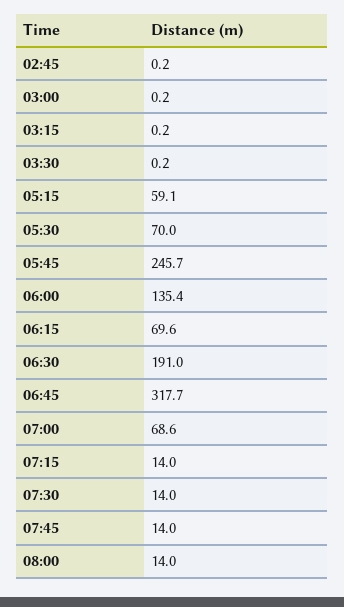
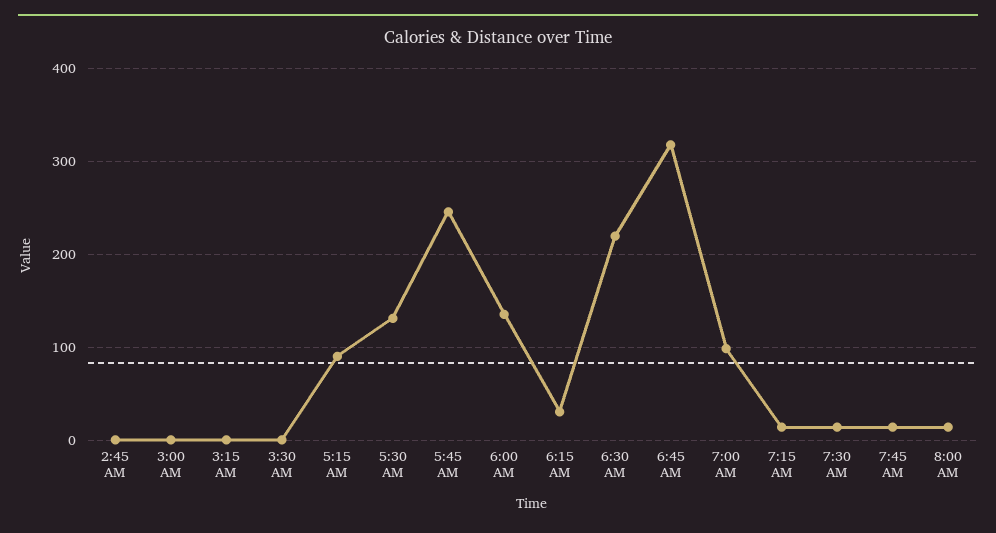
05:15: 59.1 -> 90
05:30: 70 -> 130
06:15: 69.6 -> 30
06:30: 191 -> 220
07:00: 68.6 -> 100

